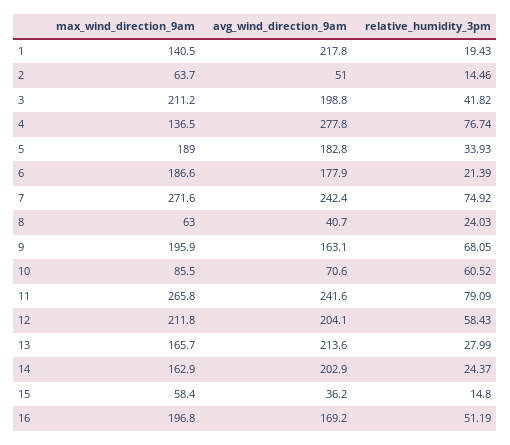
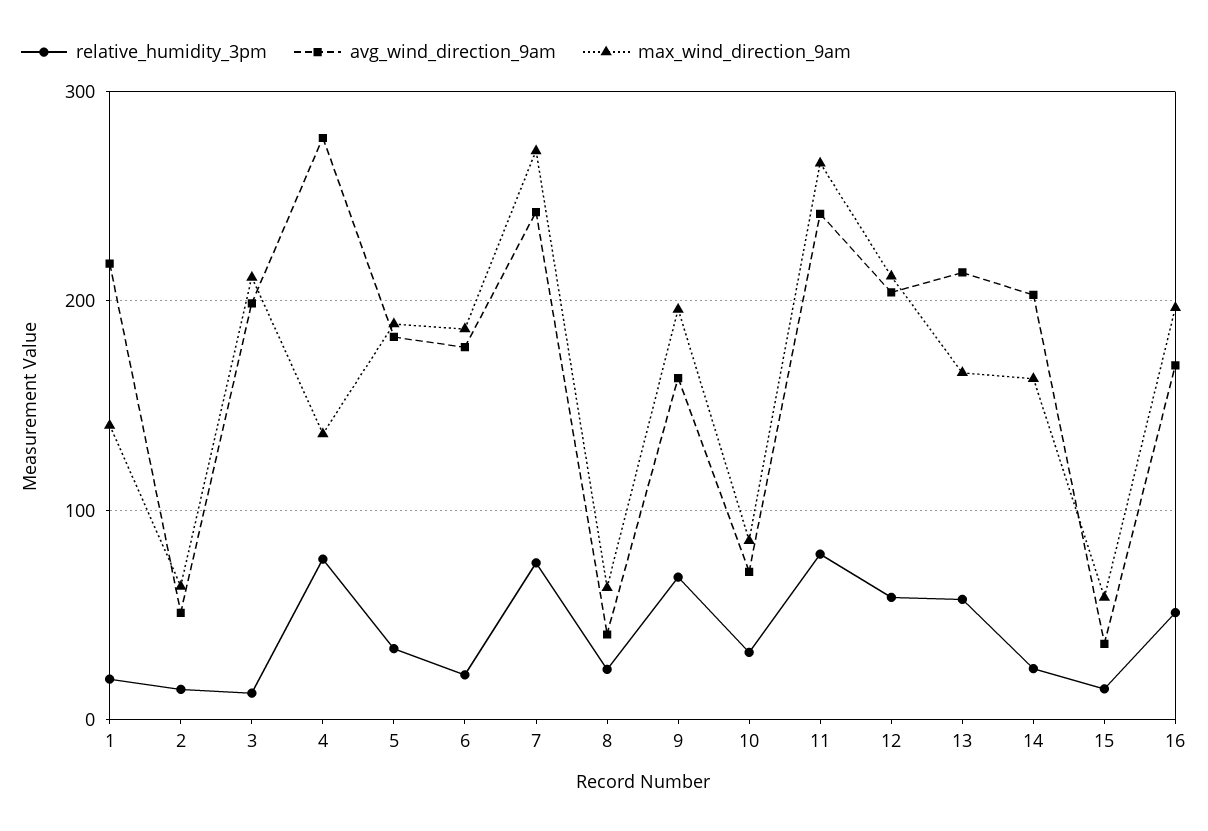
relative_humidity_3pm, 3: 41.82 -> 10
relative_humidity_3pm, 10: 60.52 -> 30
relative_humidity_3pm, 13: 27.99 -> 60

